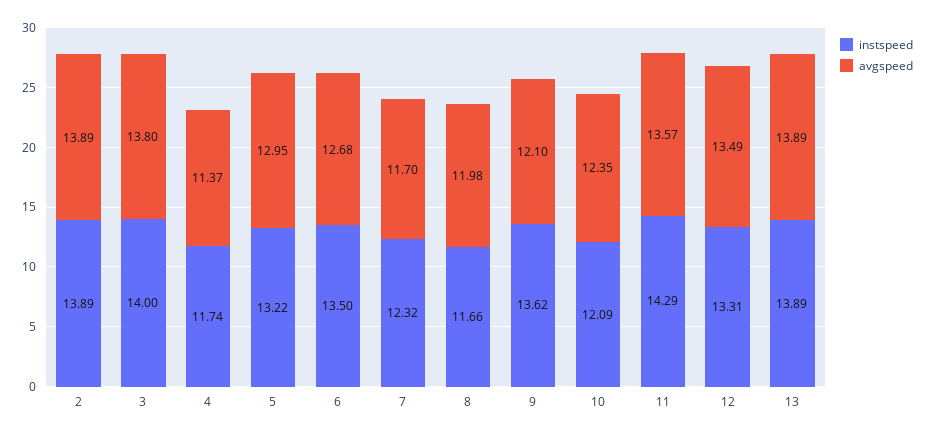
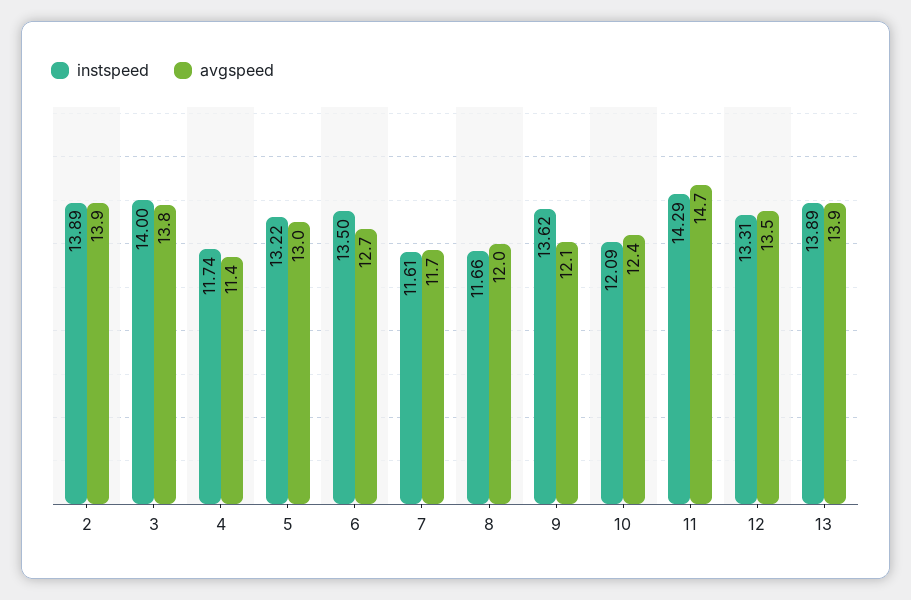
instspeed, 7: 12.32 -> 11.61
avgspeed, 11: 13.57 -> 14.7

